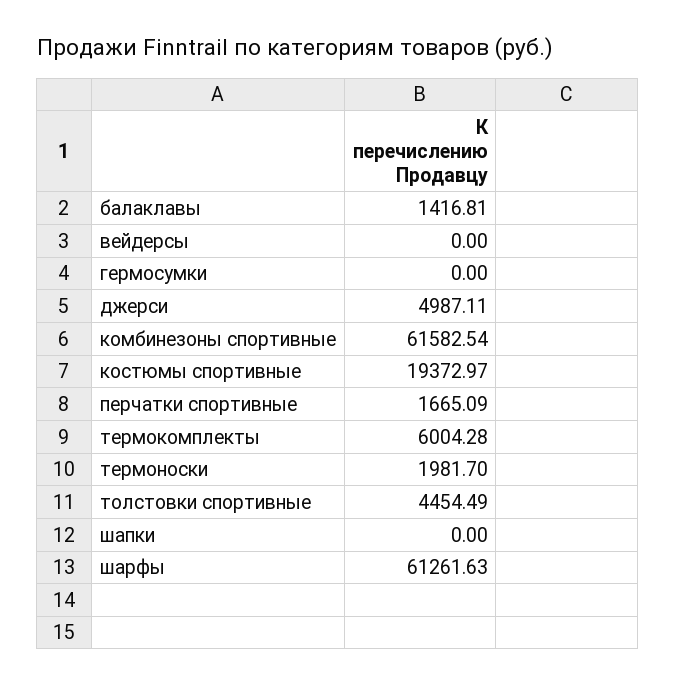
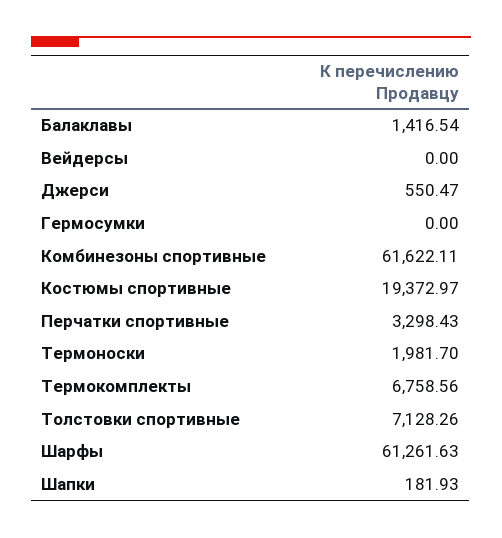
балаклавы: 1416.81 -> 1416.54
джерси: 4987.11 -> 550.47
комбинезоны спортивные: 61582.54 -> 61622.11
перчатки спортивные: 1665.09 -> 3298.43
термокомплекты: 6004.28 -> 6758.56
толстовки спортивные: 4454.49 -> 7128.26
шапки: 0 -> 181.93

